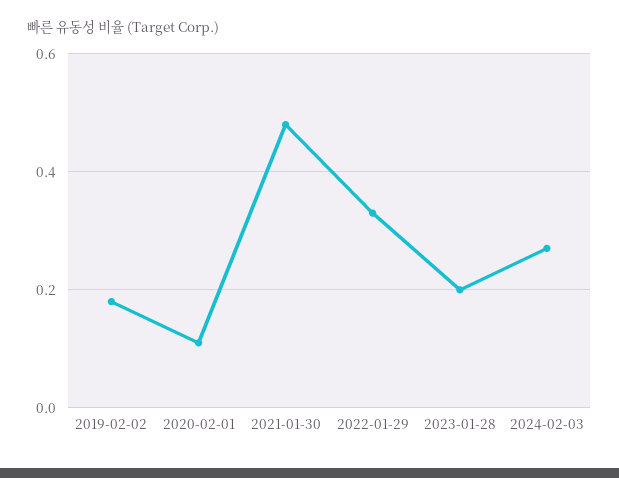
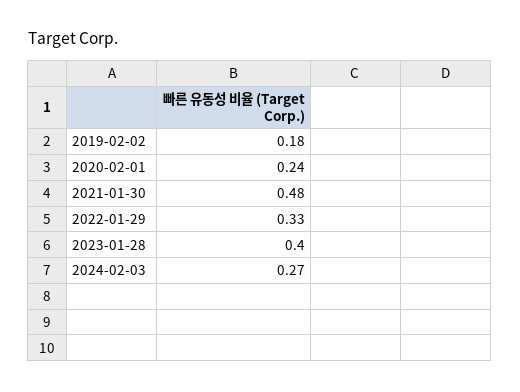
2020-02-01: 0.1 -> 0.24
2023-01-28: 0.2 -> 0.4

